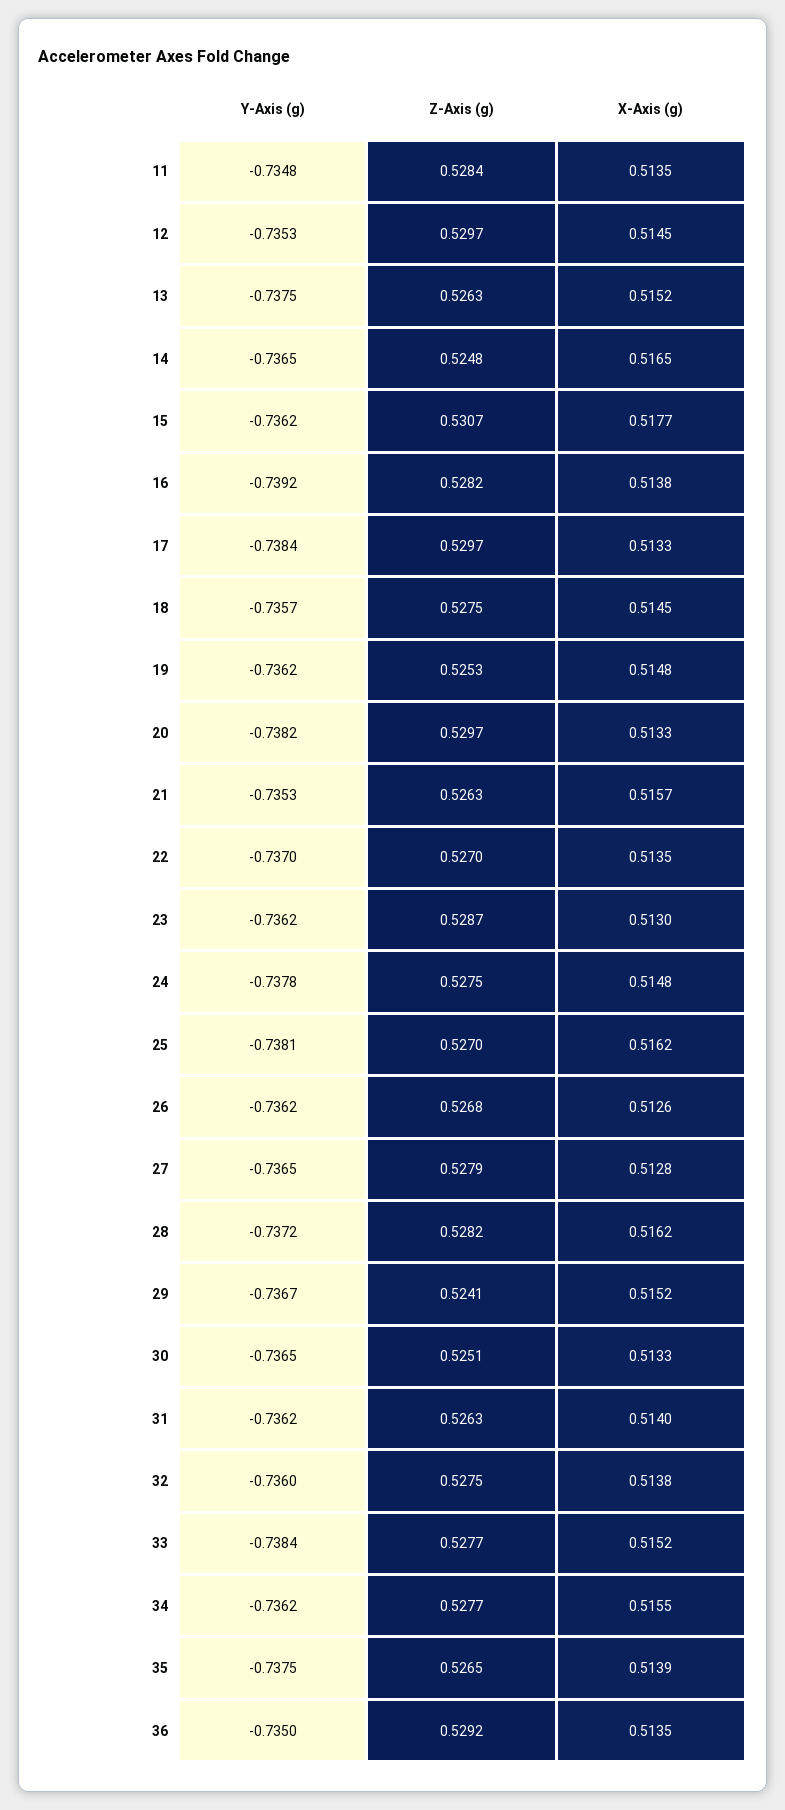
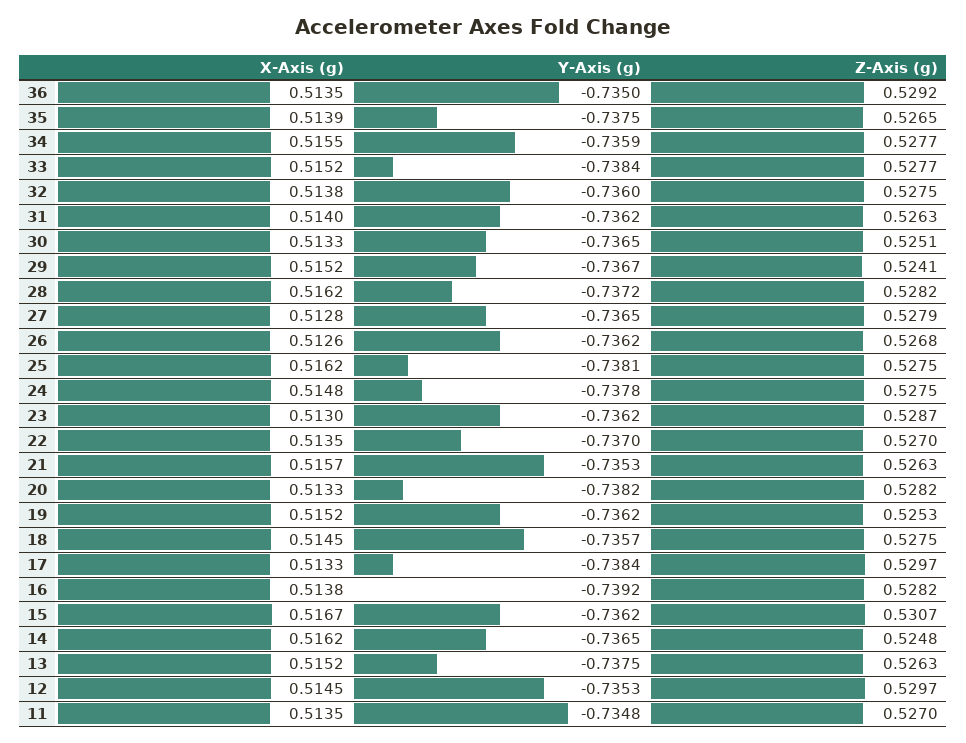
Z-Axis (g), 11: 0.5284 -> 0.527
X-Axis (g), 14: 0.5165 -> 0.5162
X-Axis (g), 15: 0.5177 -> 0.5167
X-Axis (g), 19: 0.5148 -> 0.5152
Z-Axis (g), 20: 0.5297 -> 0.5282
Z-Axis (g), 25: 0.527 -> 0.5275
Y-Axis (g), 34: -0.7362 -> -0.7359

